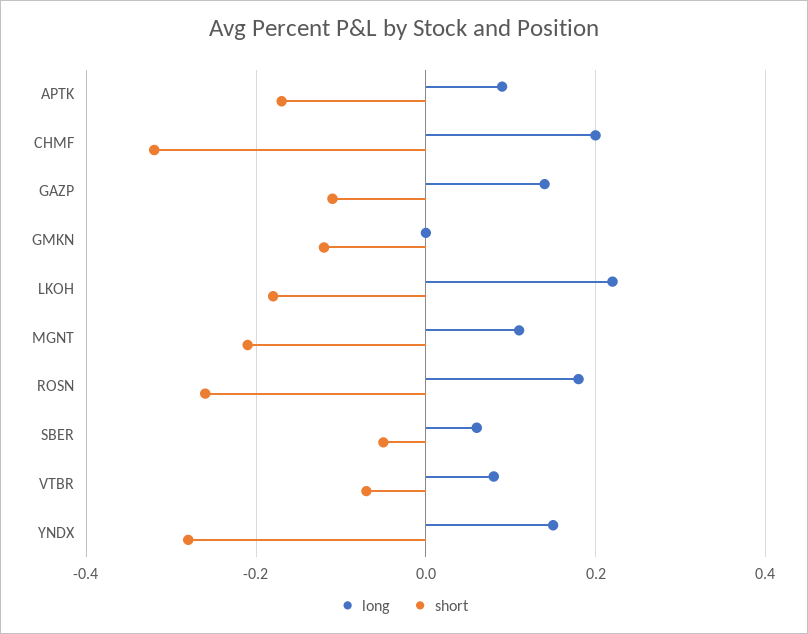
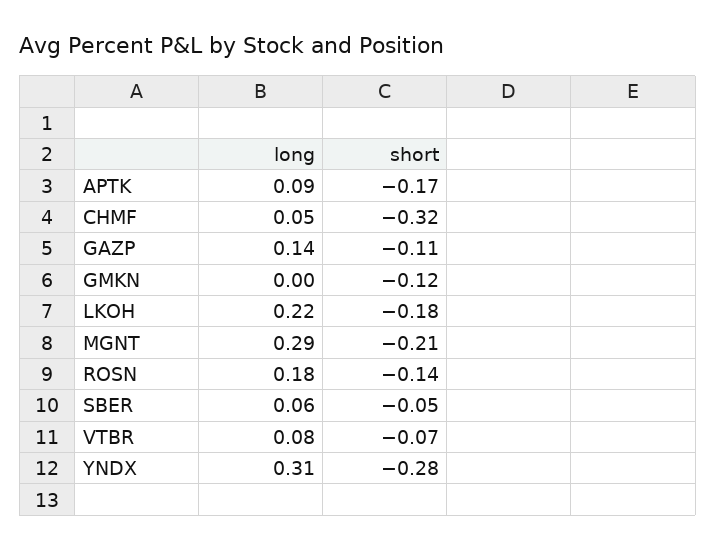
long, CHMF: 0.2 -> 0.05
long, MGNT: 0.1 -> 0.29
short, ROSN: -0.25 -> -0.14
long, YNDX: 0.15 -> 0.31

